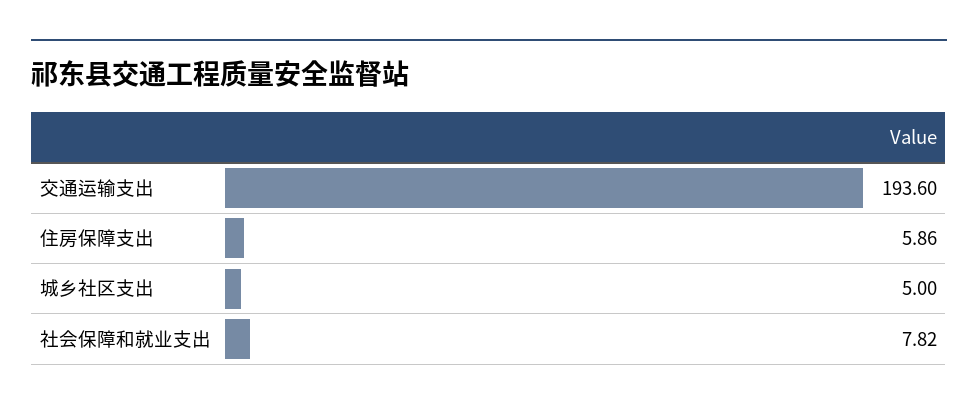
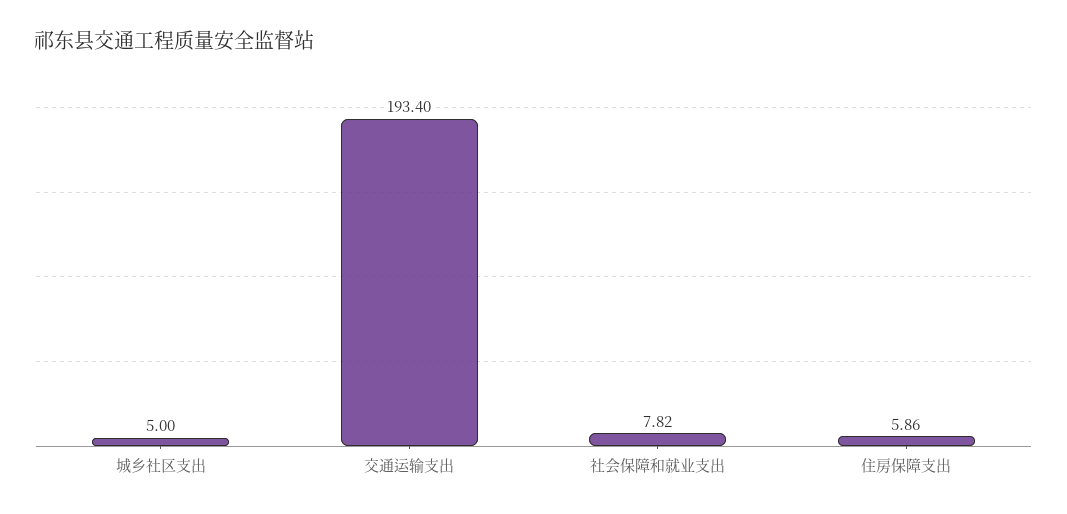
交通运输支出: 193.6 -> 193.4

